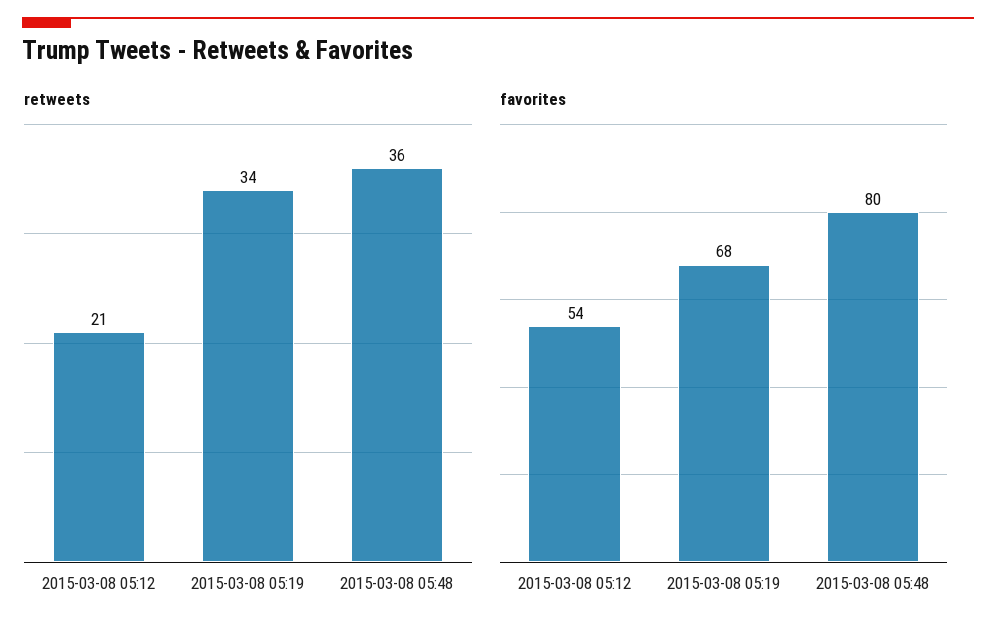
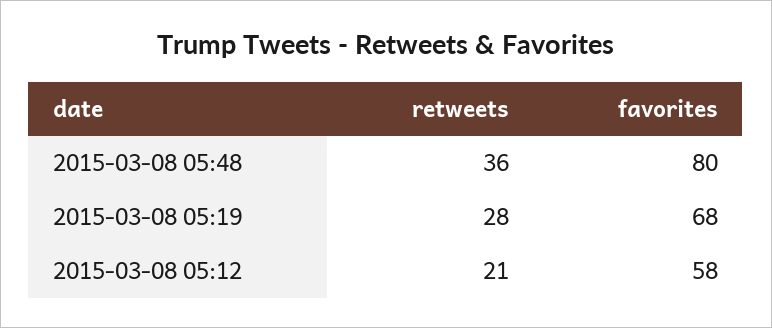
retweets, 2015-03-08 05:19: 34 -> 28
favorites, 2015-03-08 05:12: 54 -> 58

